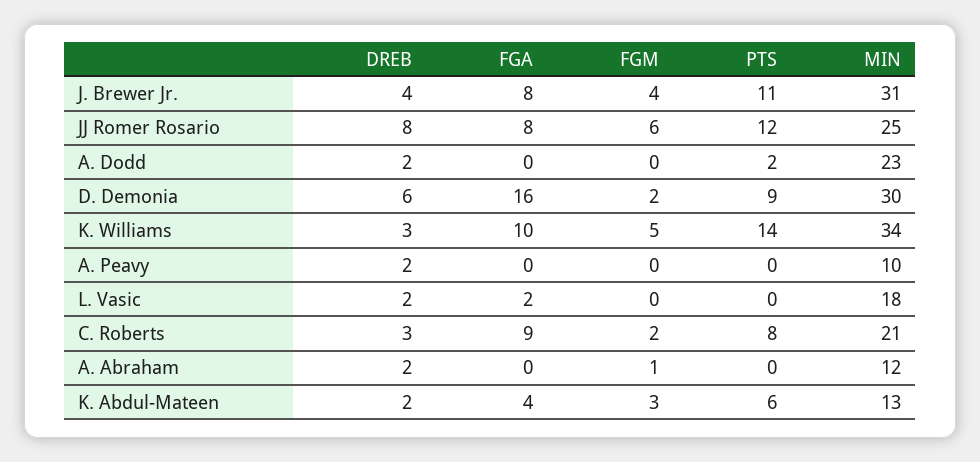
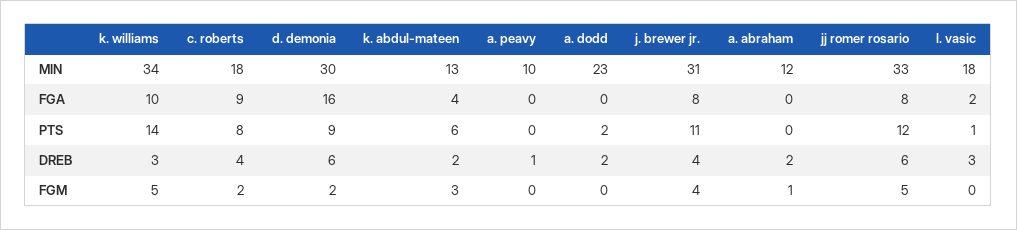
DREB, JJ Romer Rosario: 8 -> 6
FGM, JJ Romer Rosario: 6 -> 5
MIN, JJ Romer Rosario: 25 -> 33
DREB, A. Peavy: 2 -> 1
DREB, L. Vasic: 2 -> 3
PTS, L. Vasic: 0 -> 1
DREB, C. Roberts: 3 -> 4
MIN, C. Roberts: 21 -> 18

